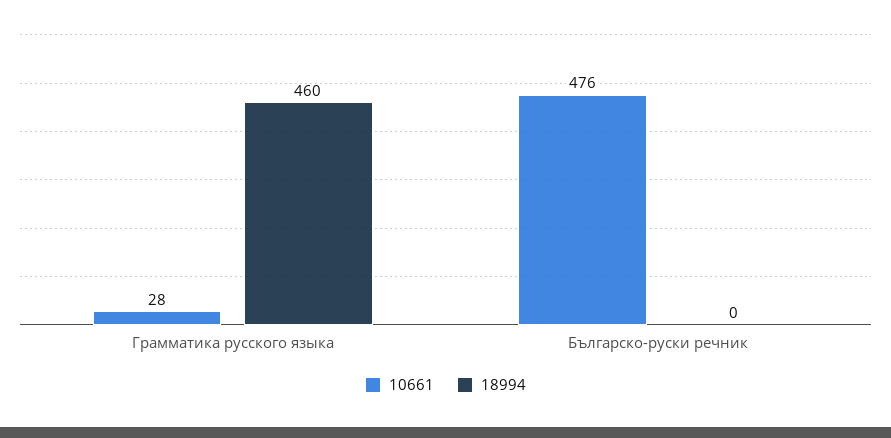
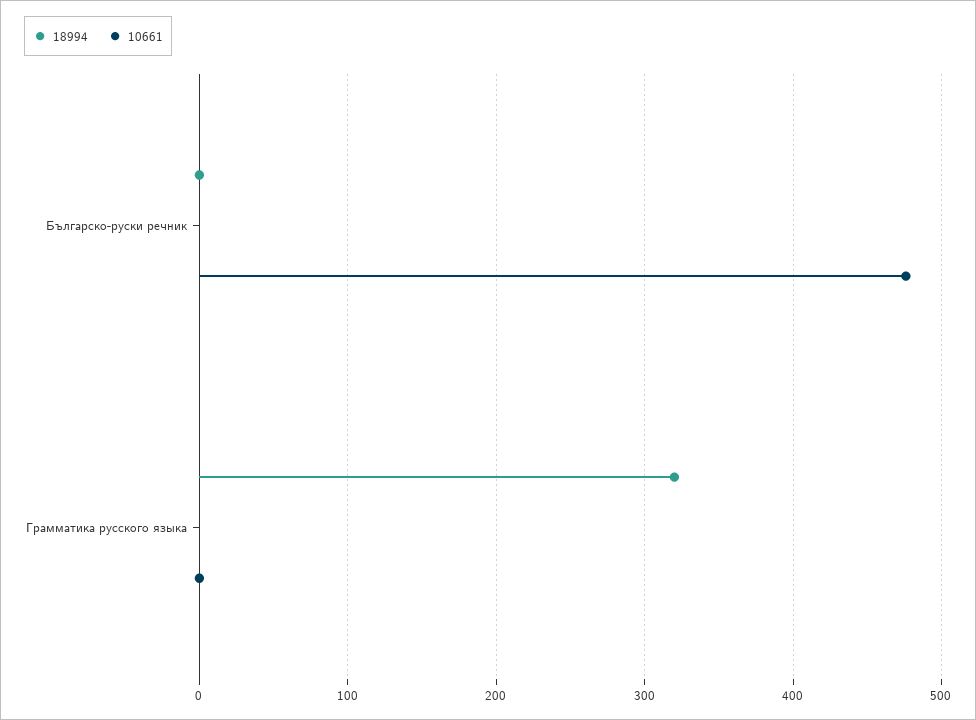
10661, Грамматика русского языка: 28 -> 0
18994, Грамматика русского языка: 460 -> 320

